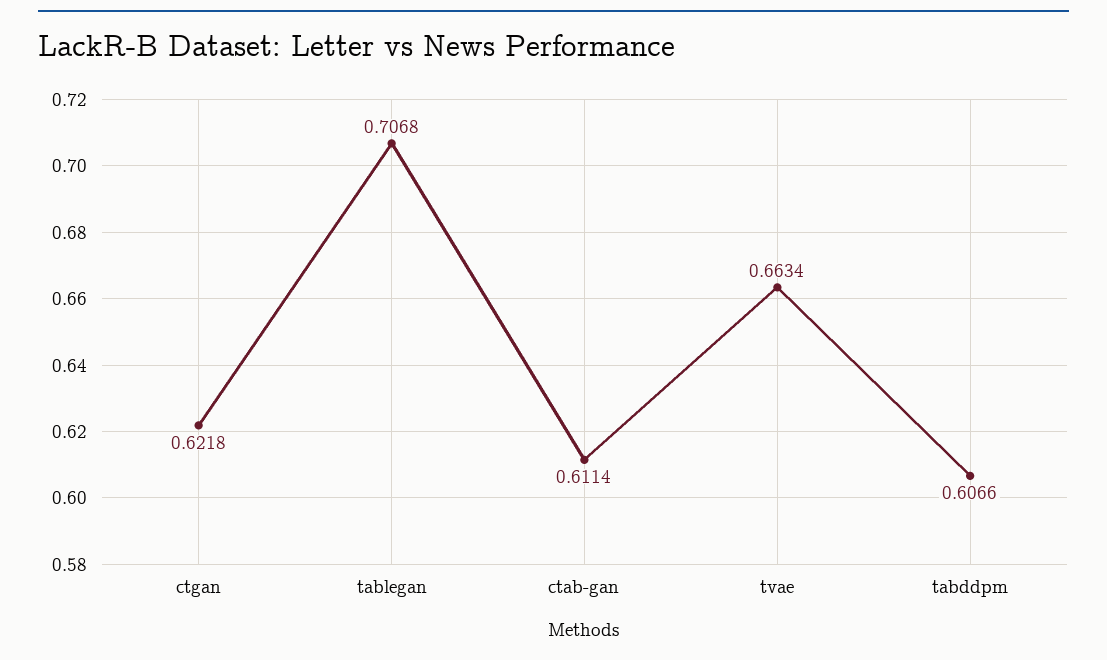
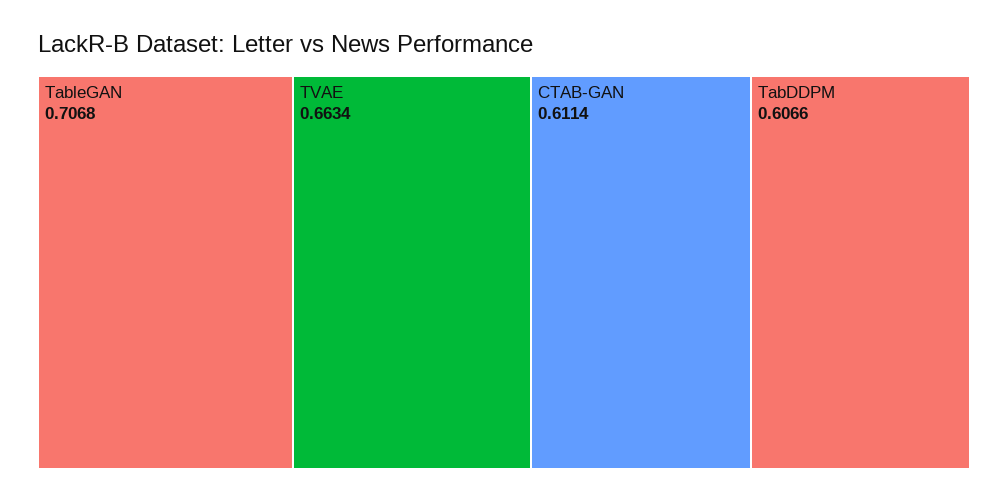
ctgan: 0.6218 -> none

